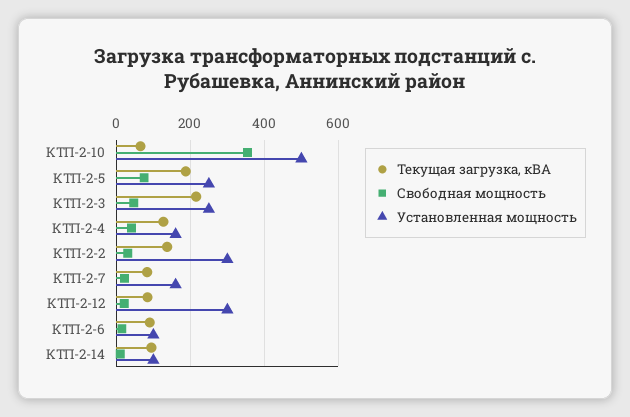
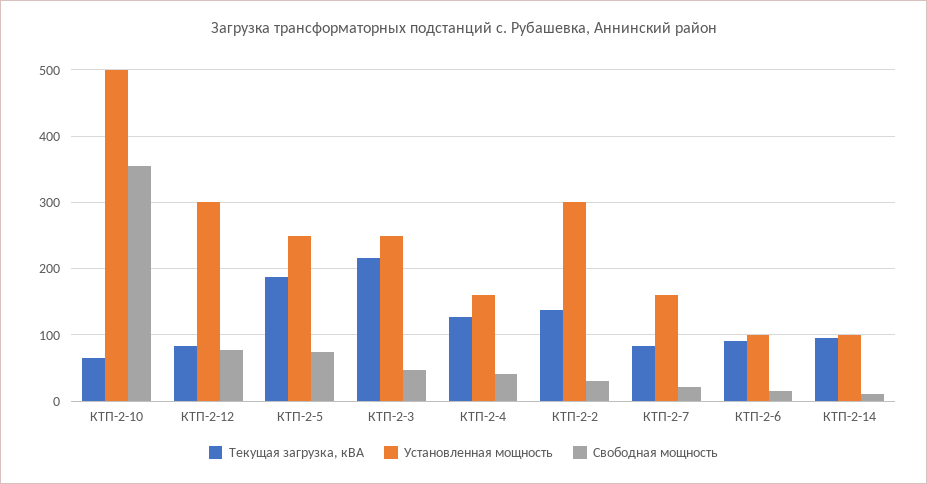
Свободная мощность, КТП-2-12: 20 -> 80

